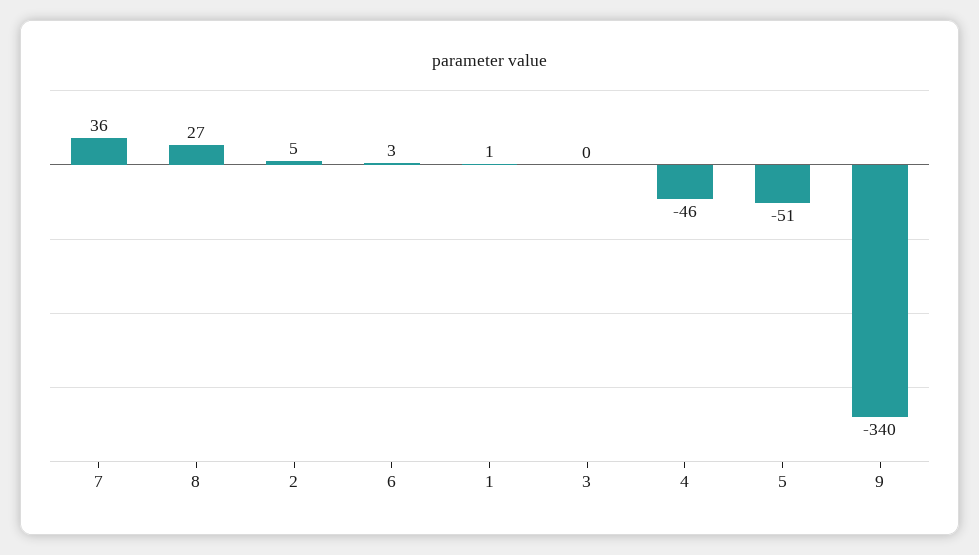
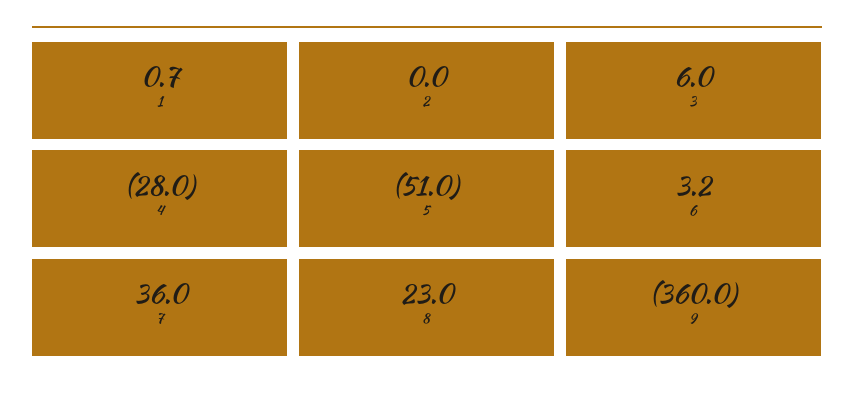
8: 27 -> 23
2: 5 -> 0
3: 0 -> 6
4: -46 -> -28
9: -340 -> -360

